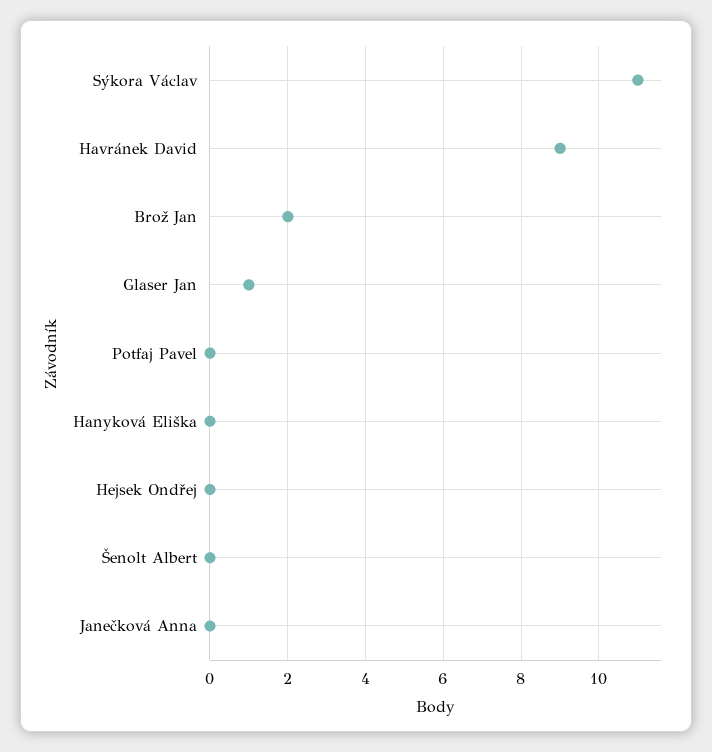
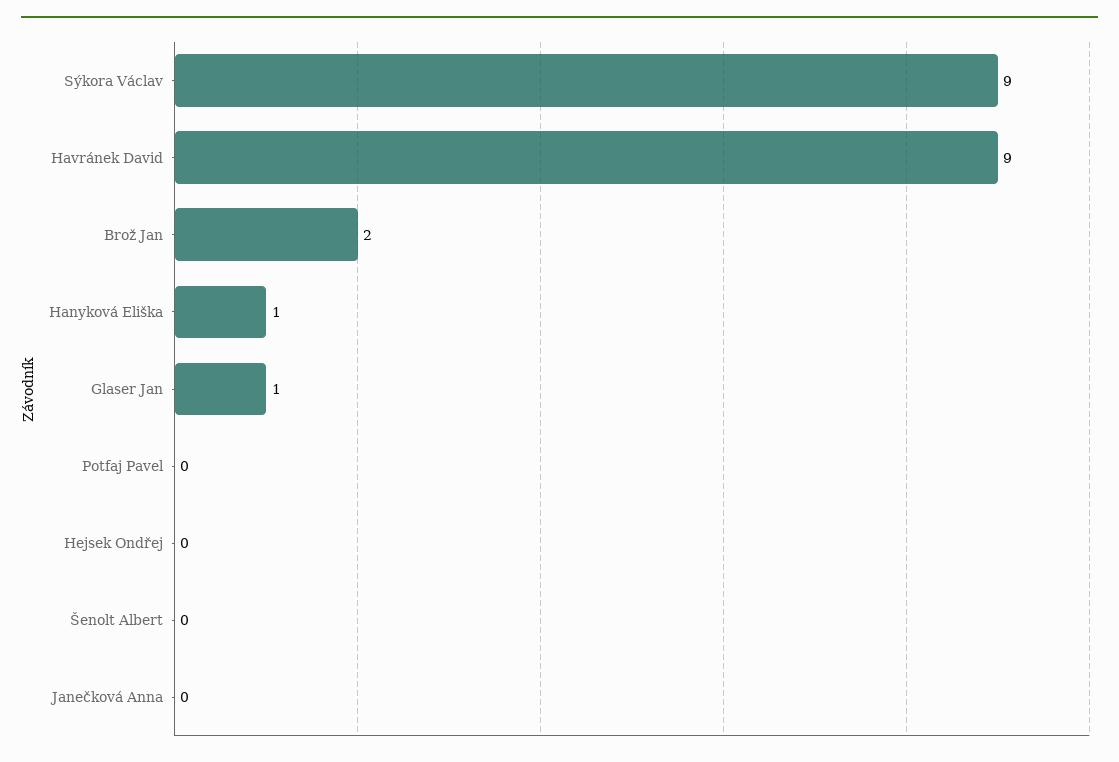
Sýkora Václav: 11 -> 9
Hanyková Eliška: 0 -> 1

